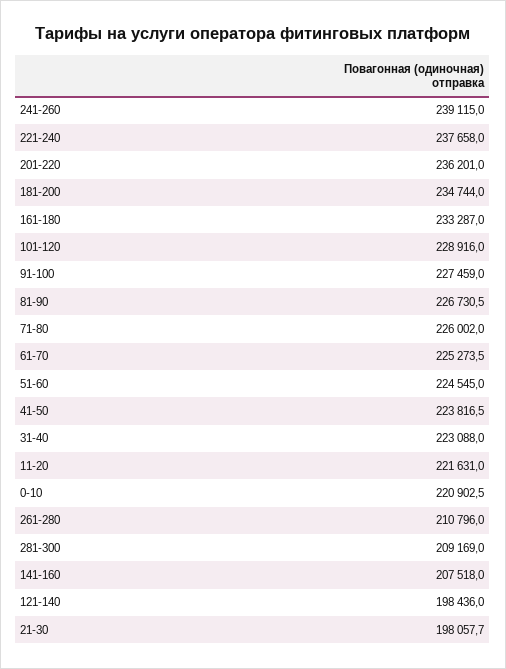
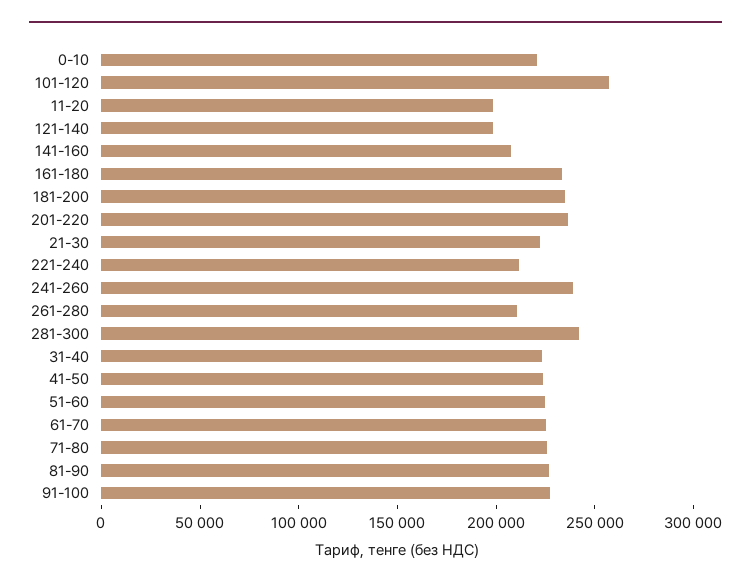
221-240: 237658 -> 210000
101-120: 228916 -> 260000
11-20: 221631 -> 200000
281-300: 209169 -> 240000
21-30: 198057.7 -> 220000

